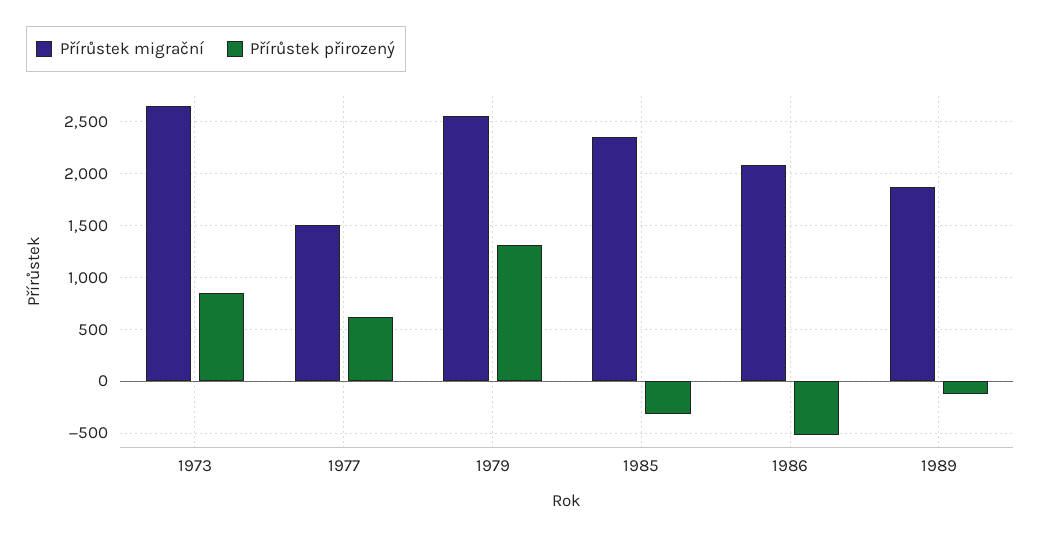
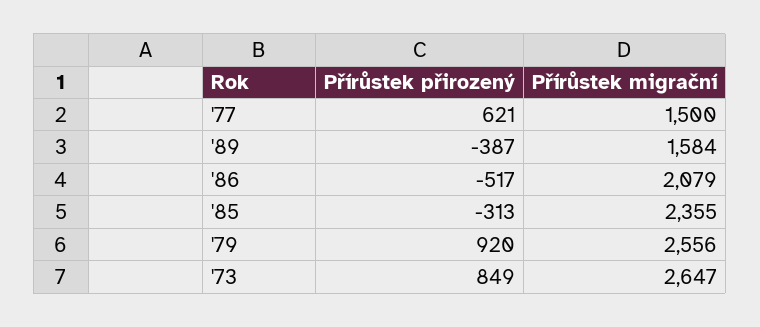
Přírůstek přirozený, 1979: 1300 -> 920
Přírůstek migrační, 1989: 1900 -> 1584
Přírůstek přirozený, 1989: -100 -> -387

